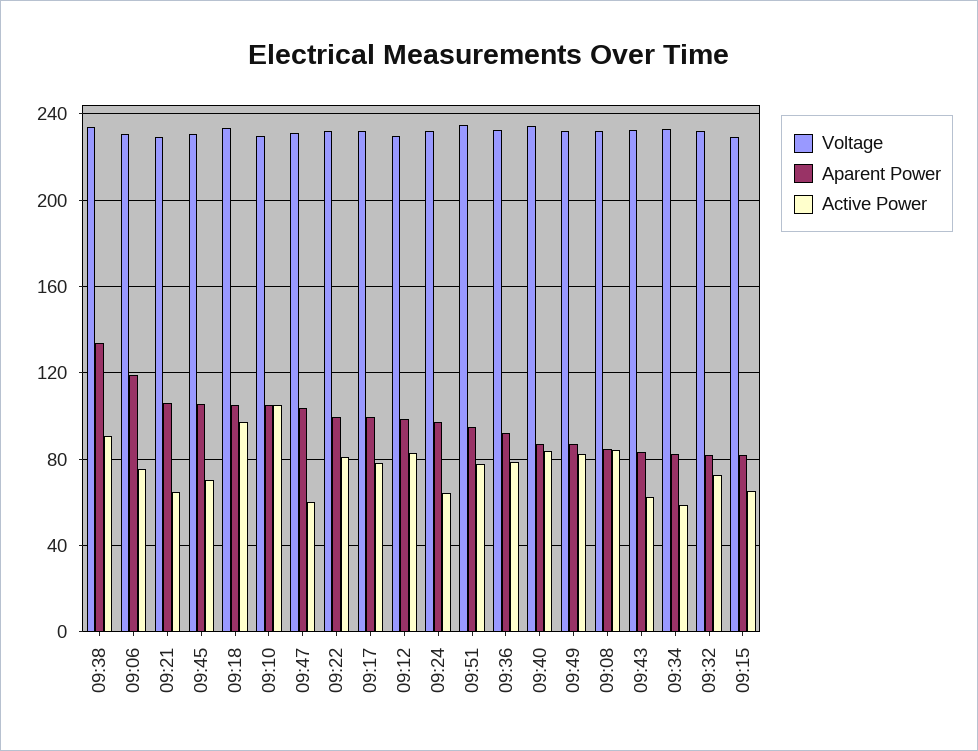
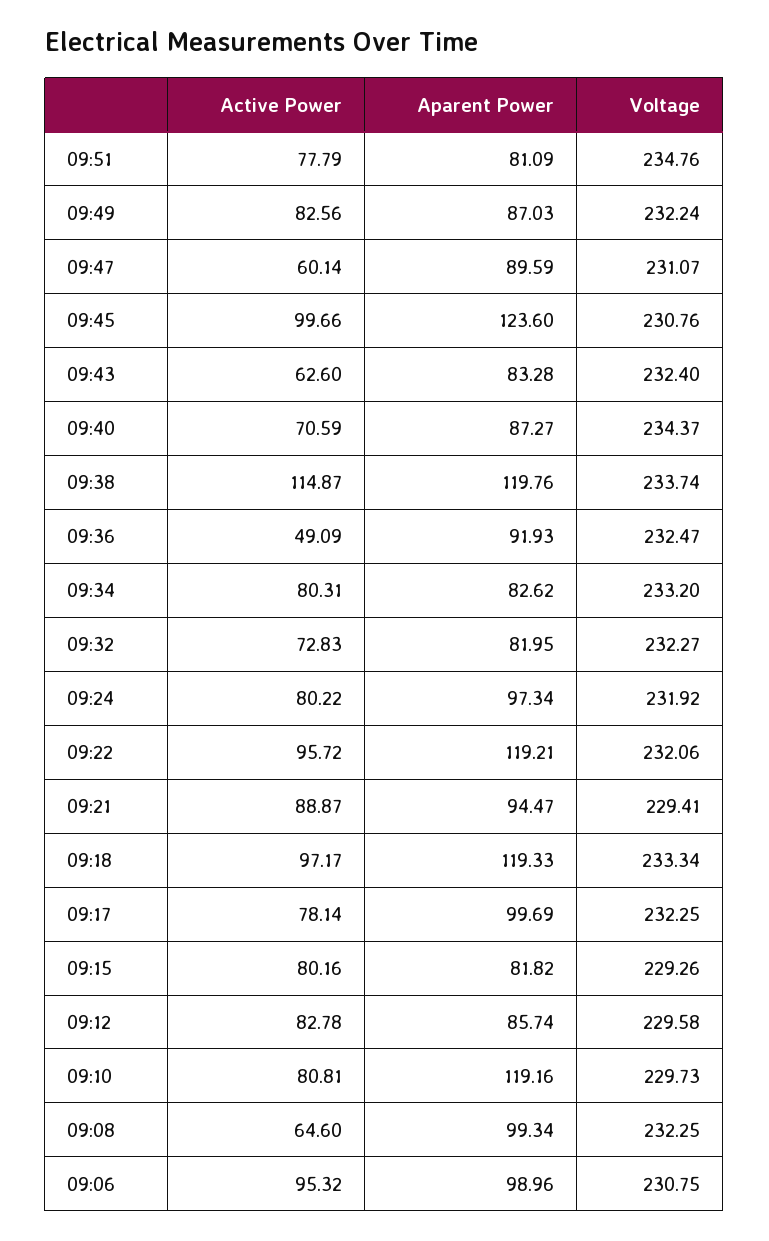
Aparent Power, 09:38: 135 -> 119.76
Active Power, 09:38: 90 -> 114.87
Aparent Power, 09:06: 120 -> 98.96
Active Power, 09:06: 75 -> 95.32
Aparent Power, 09:21: 105 -> 94.47
Active Power, 09:21: 65 -> 88.87
Aparent Power, 09:45: 105 -> 123.6
Active Power, 09:45: 70 -> 99.66
Aparent Power, 09:18: 105 -> 119.33
Aparent Power, 09:10: 105 -> 119.16
Active Power, 09:10: 105 -> 80.81
Aparent Power, 09:47: 105 -> 89.59
Aparent Power, 09:22: 100 -> 119.21
Active Power, 09:22: 80 -> 95.72
Aparent Power, 09:12: 100 -> 85.74
Active Power, 09:24: 65 -> 80.22
Aparent Power, 09:51: 95 -> 81.09
Active Power, 09:36: 80 -> 49.09
Active Power, 09:40: 85 -> 70.59
Aparent Power, 09:08: 85 -> 99.34
Active Power, 09:08: 85 -> 64.6
Active Power, 09:34: 60 -> 80.31
Active Power, 09:15: 65 -> 80.16

